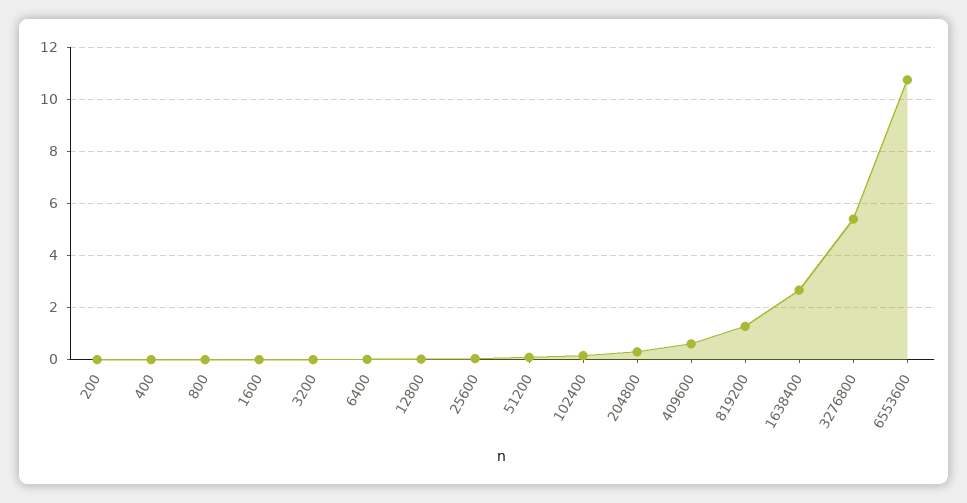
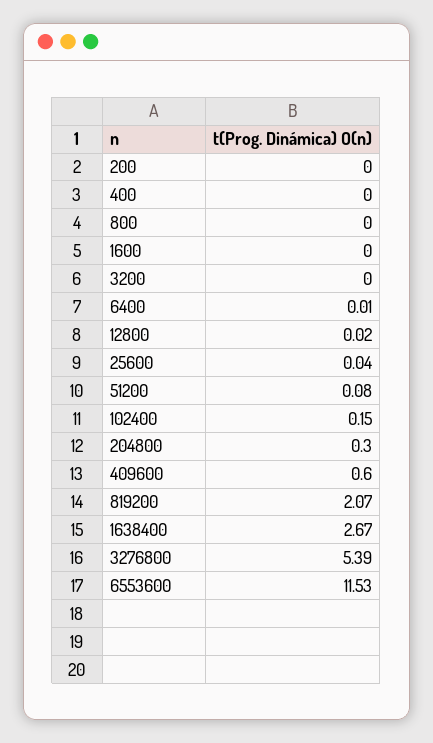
819200: 1.25 -> 2.07
6553600: 10.75 -> 11.53

